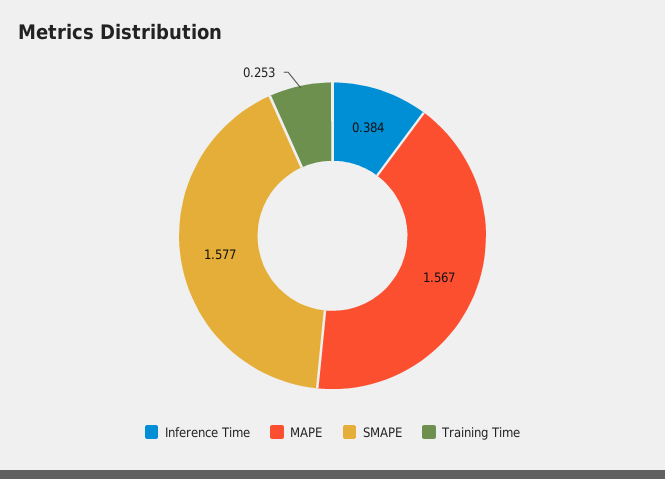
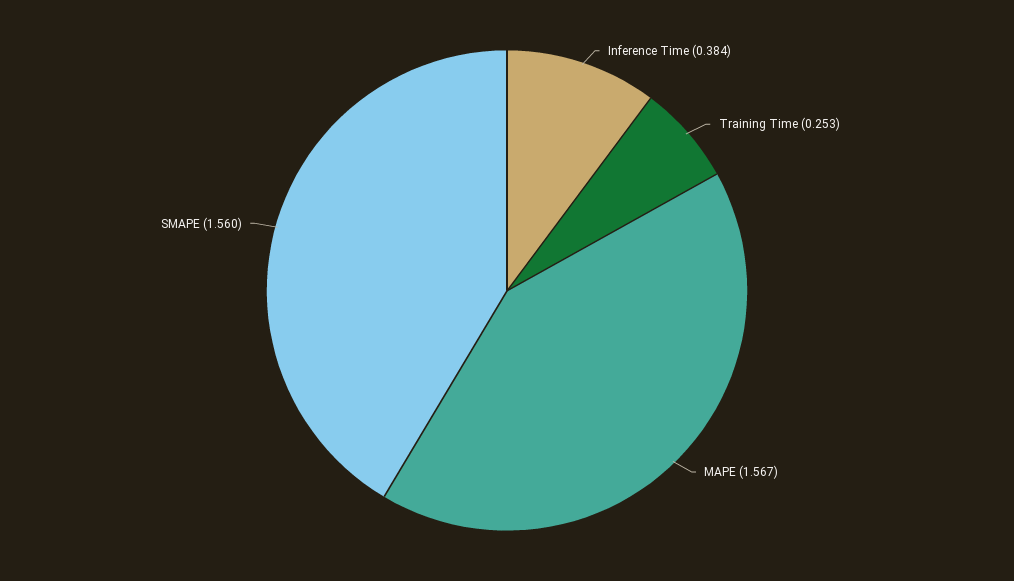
SMAPE: 1.577 -> 1.56

